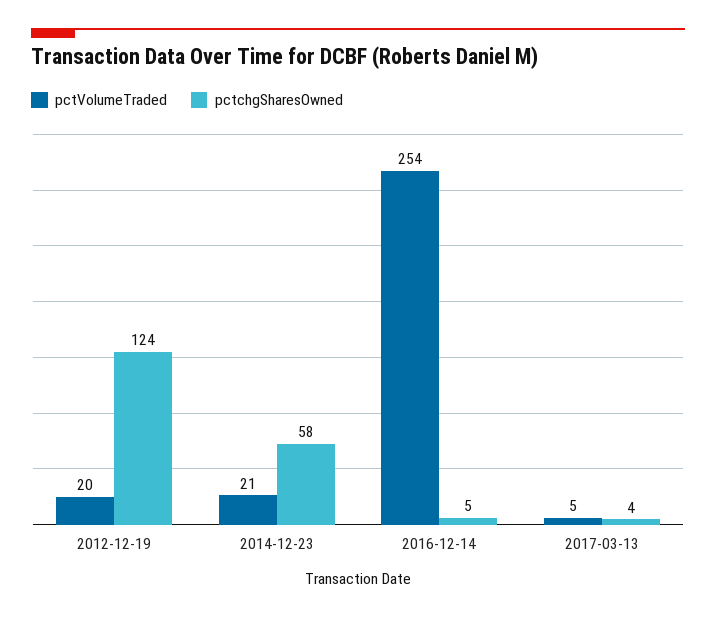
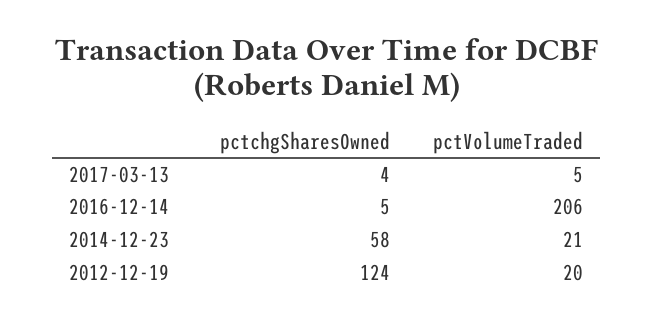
pctVolumeTraded, 2016-12-14: 254 -> 206

